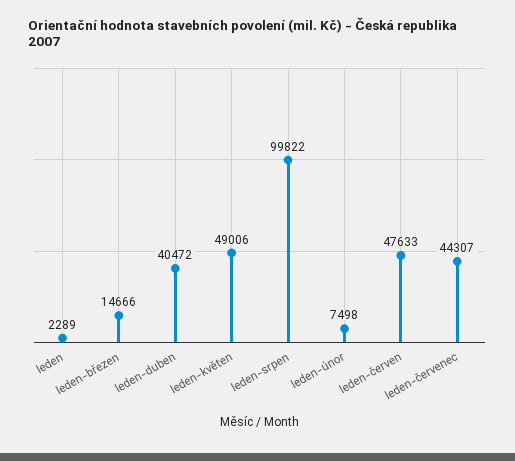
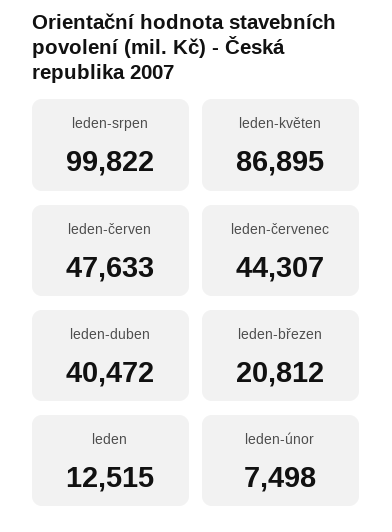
leden: 2289 -> 12515
leden-březen: 14666 -> 20812
leden-květen: 49006 -> 86895

